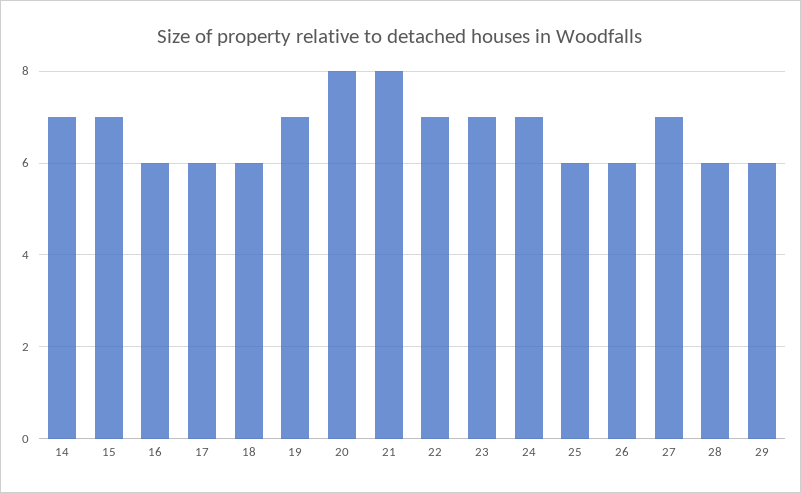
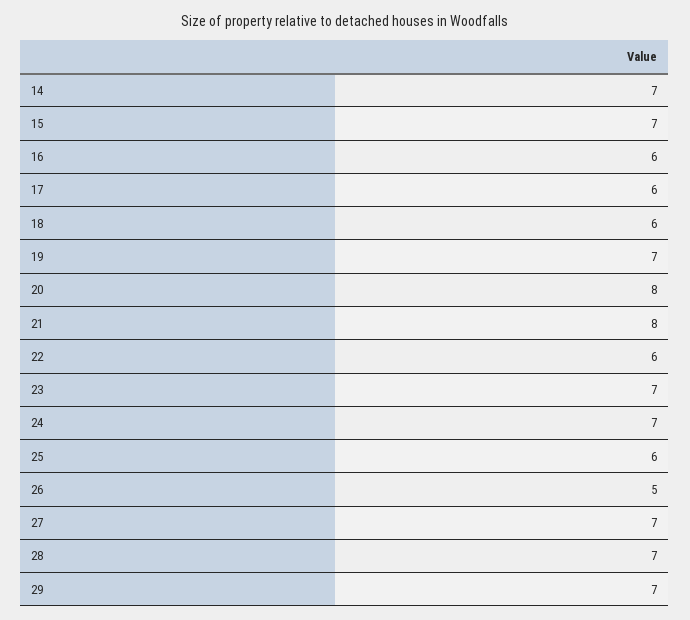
22: 7 -> 6
26: 6 -> 5
28: 6 -> 7
29: 6 -> 7

